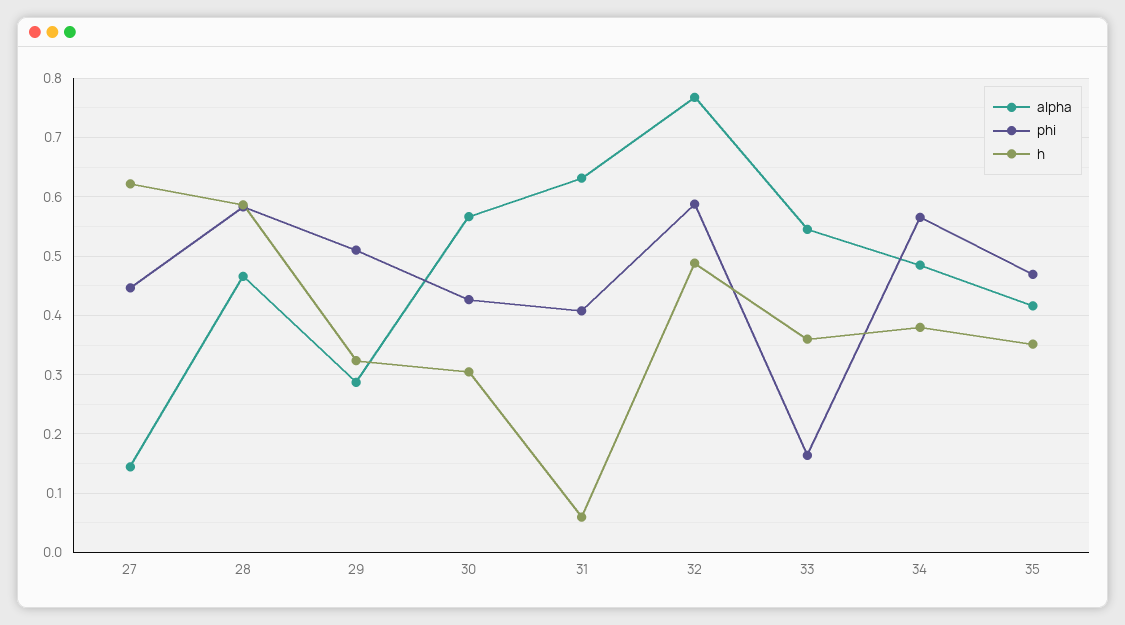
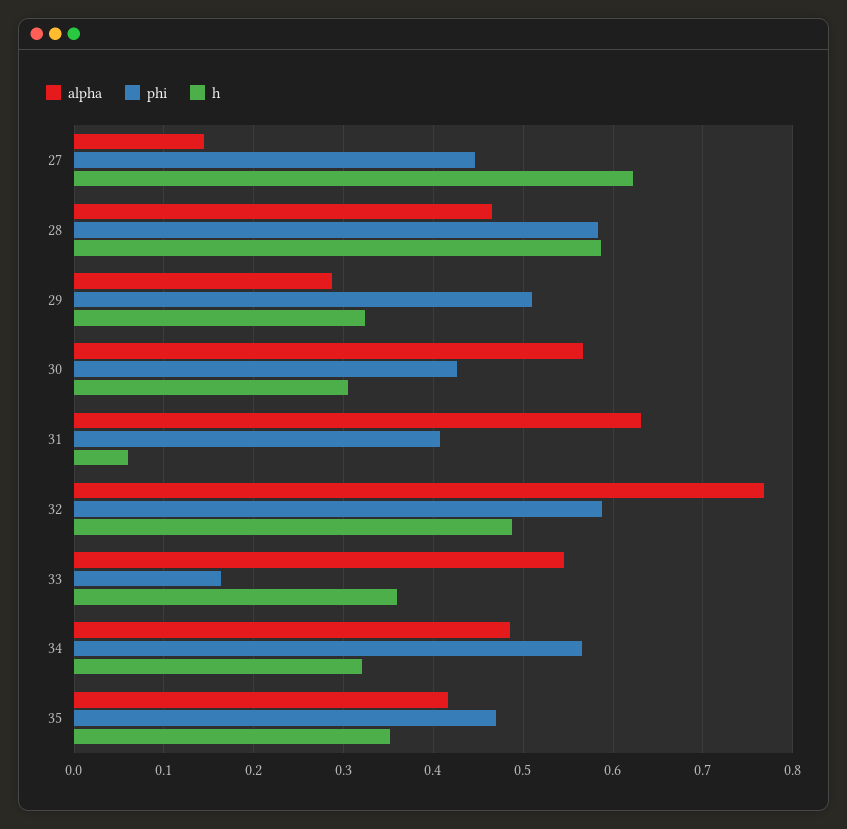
h, 34: 0.38 -> 0.32

